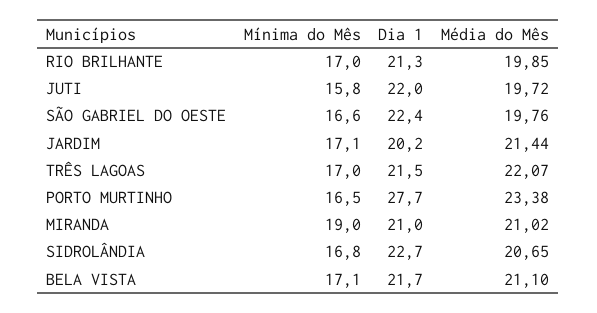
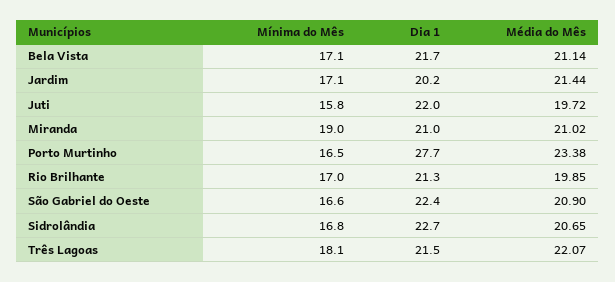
Média do Mês, SÃO GABRIEL DO OESTE: 19.76 -> 20.9
Mínima do Mês, TRÊS LAGOAS: 17 -> 18.1
Média do Mês, BELA VISTA: 21.1 -> 21.14

